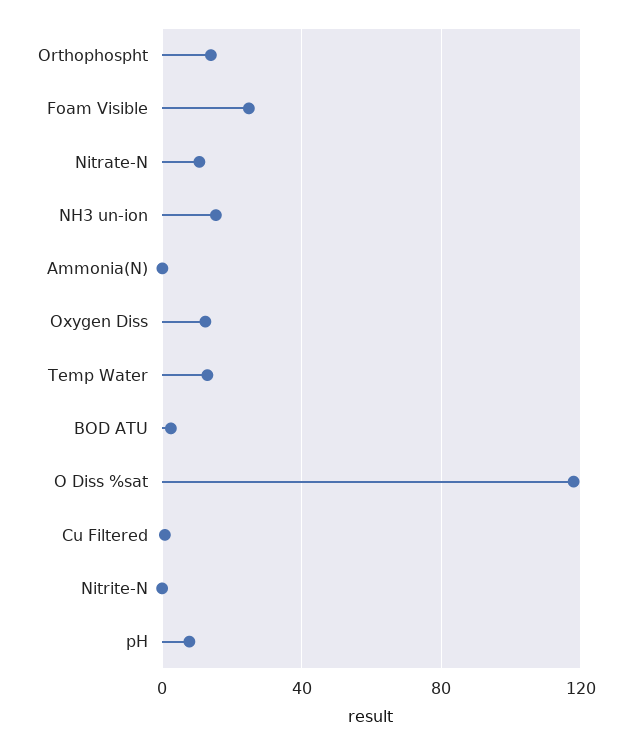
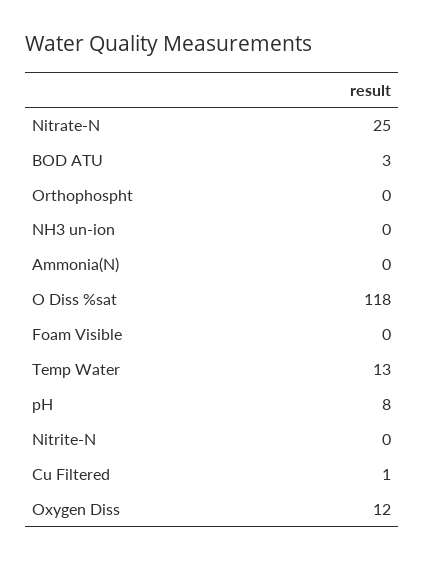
Orthophospht: 15 -> 0
Foam Visible: 25 -> 0
Nitrate-N: 10 -> 25
NH3 un-ion: 15 -> 0

